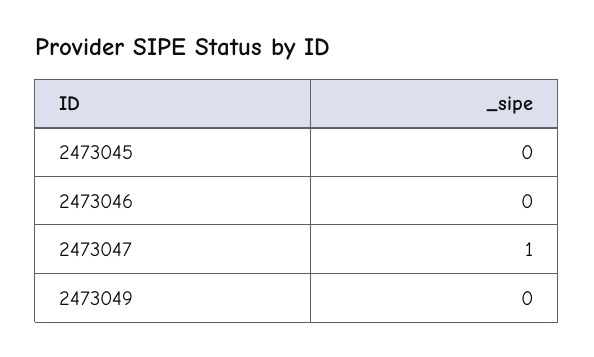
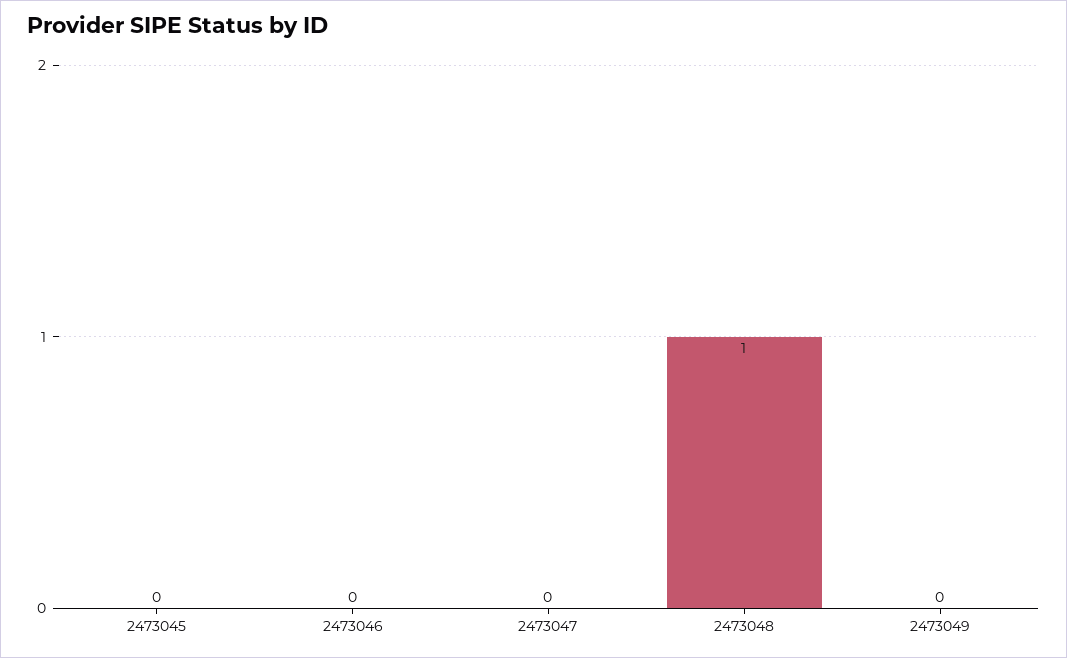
2473047: 1 -> 0
2473048: none -> 1

